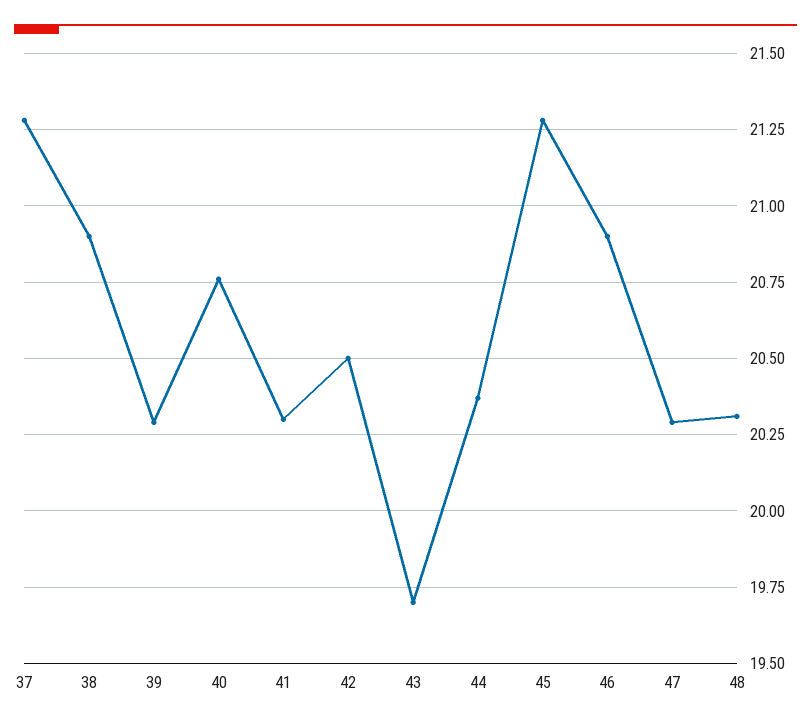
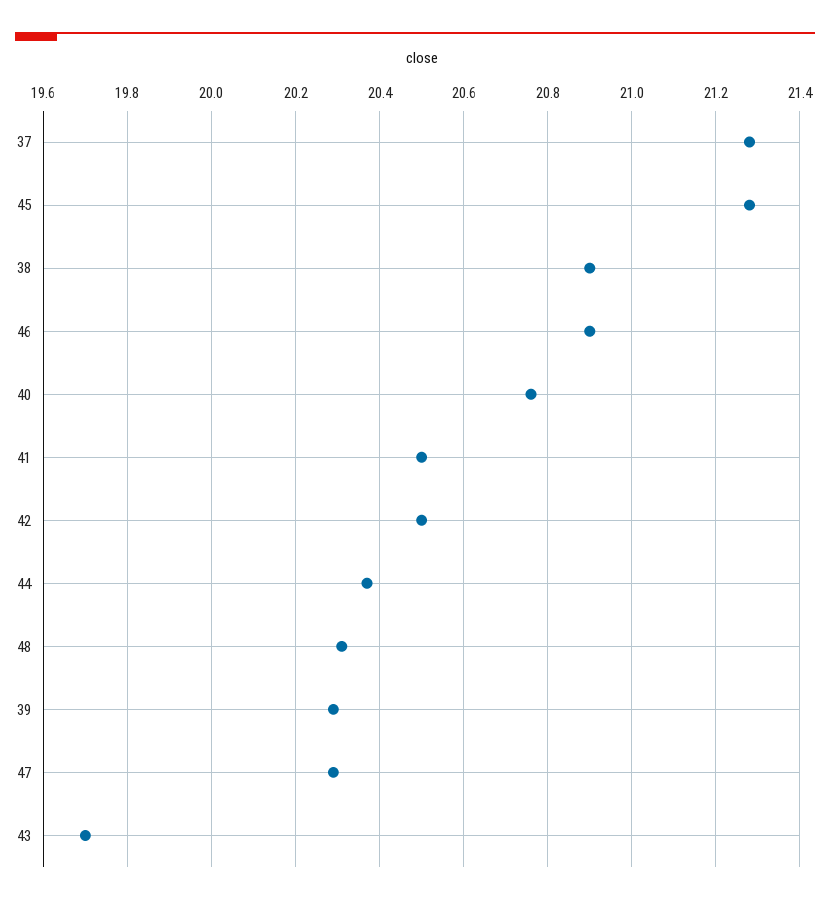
41: 20.3 -> 20.5

